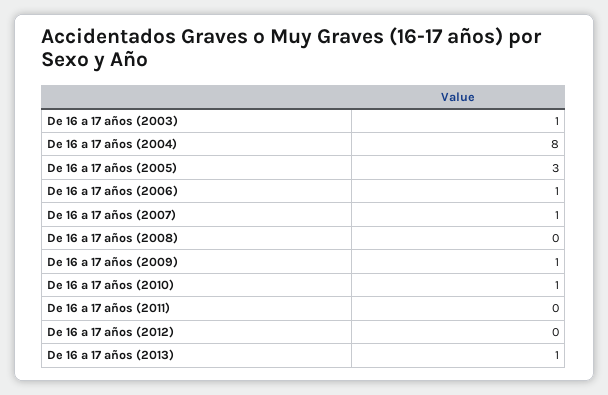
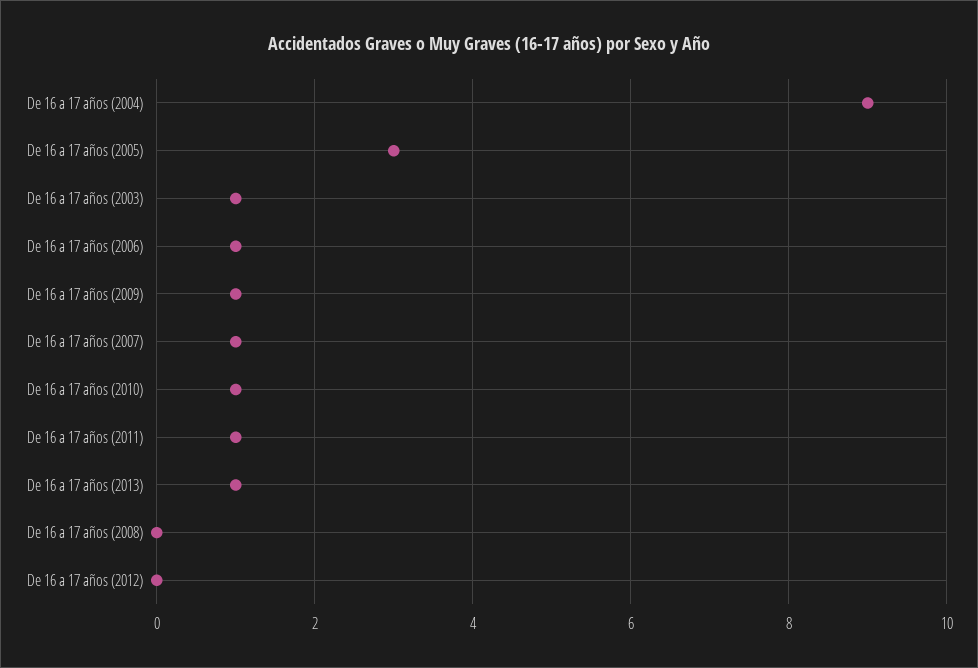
De 16 a 17 años (2004): 8 -> 9
De 16 a 17 años (2011): 0 -> 1

